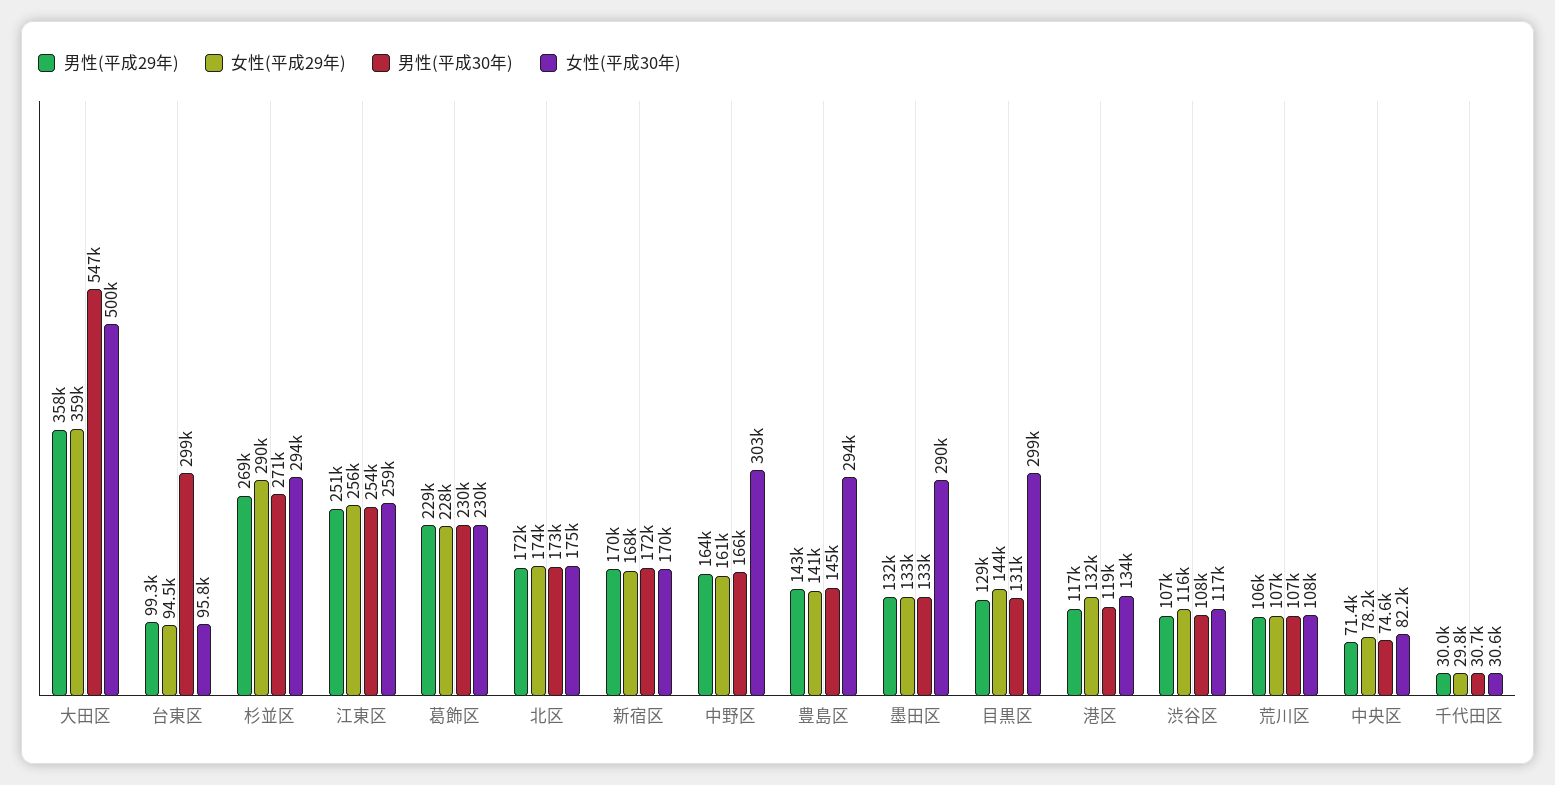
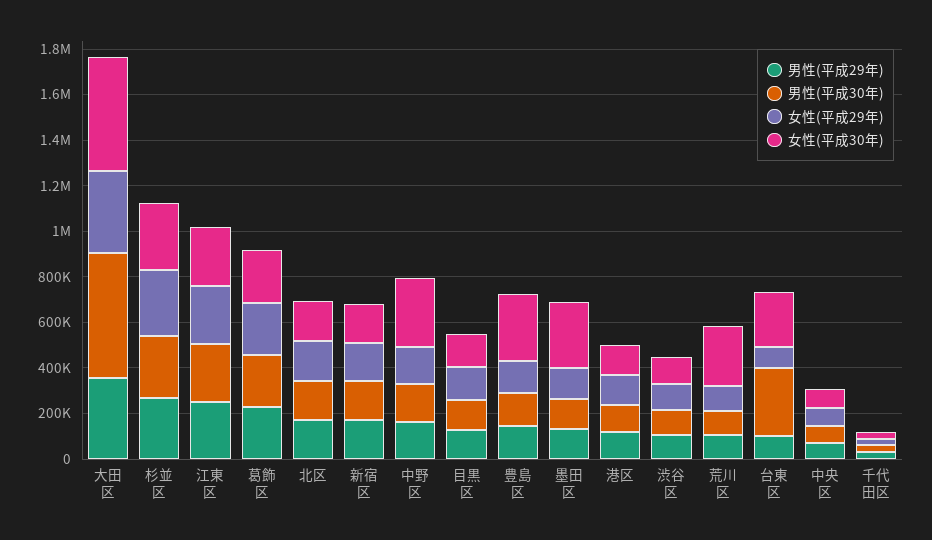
女性(平成30年), 台東区: 95800 -> 250000
女性(平成30年), 目黒区: 299000 -> 150000
女性(平成30年), 荒川区: 108000 -> 250000

